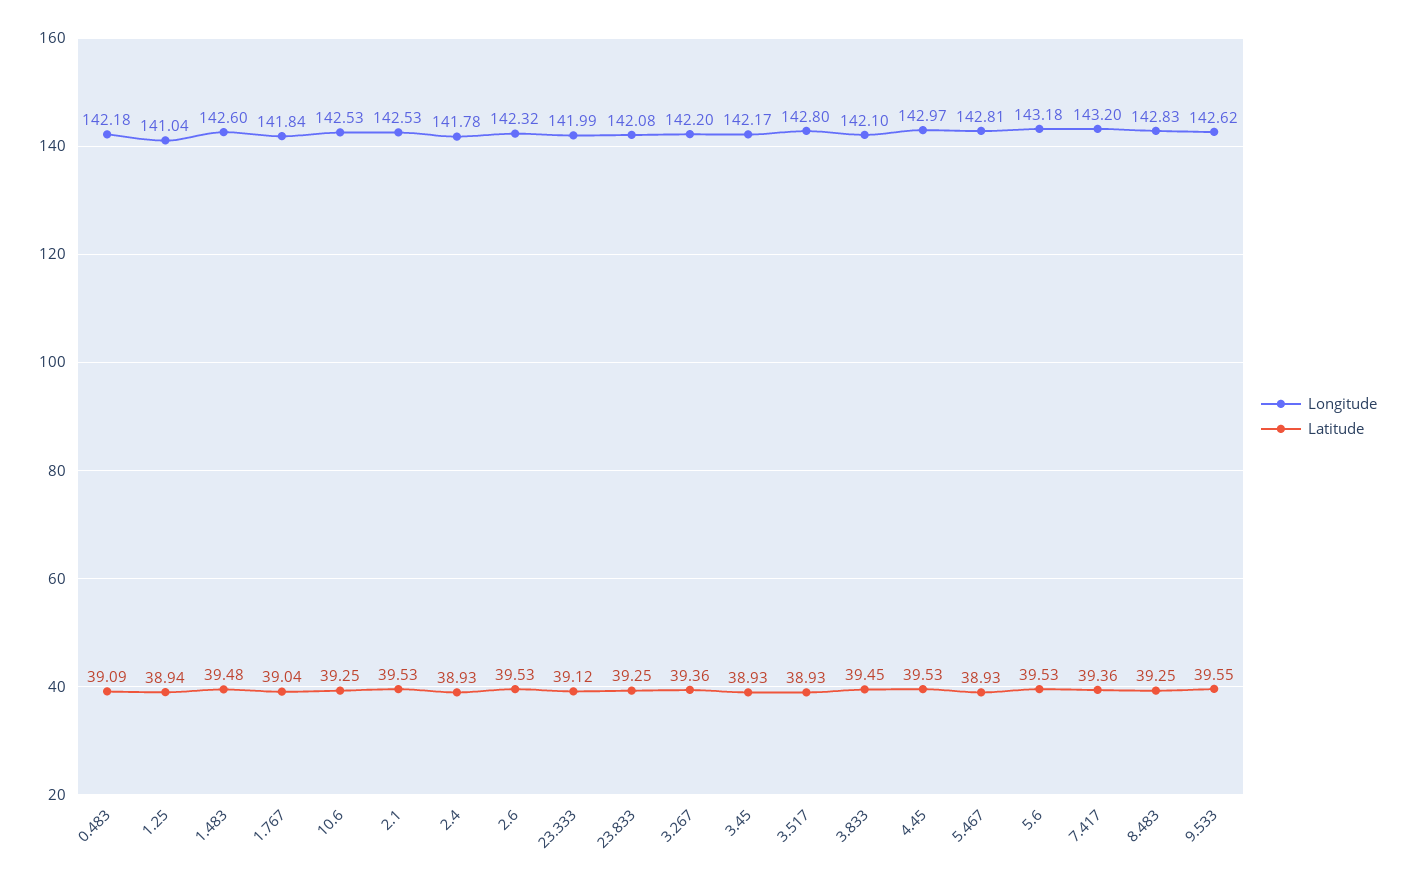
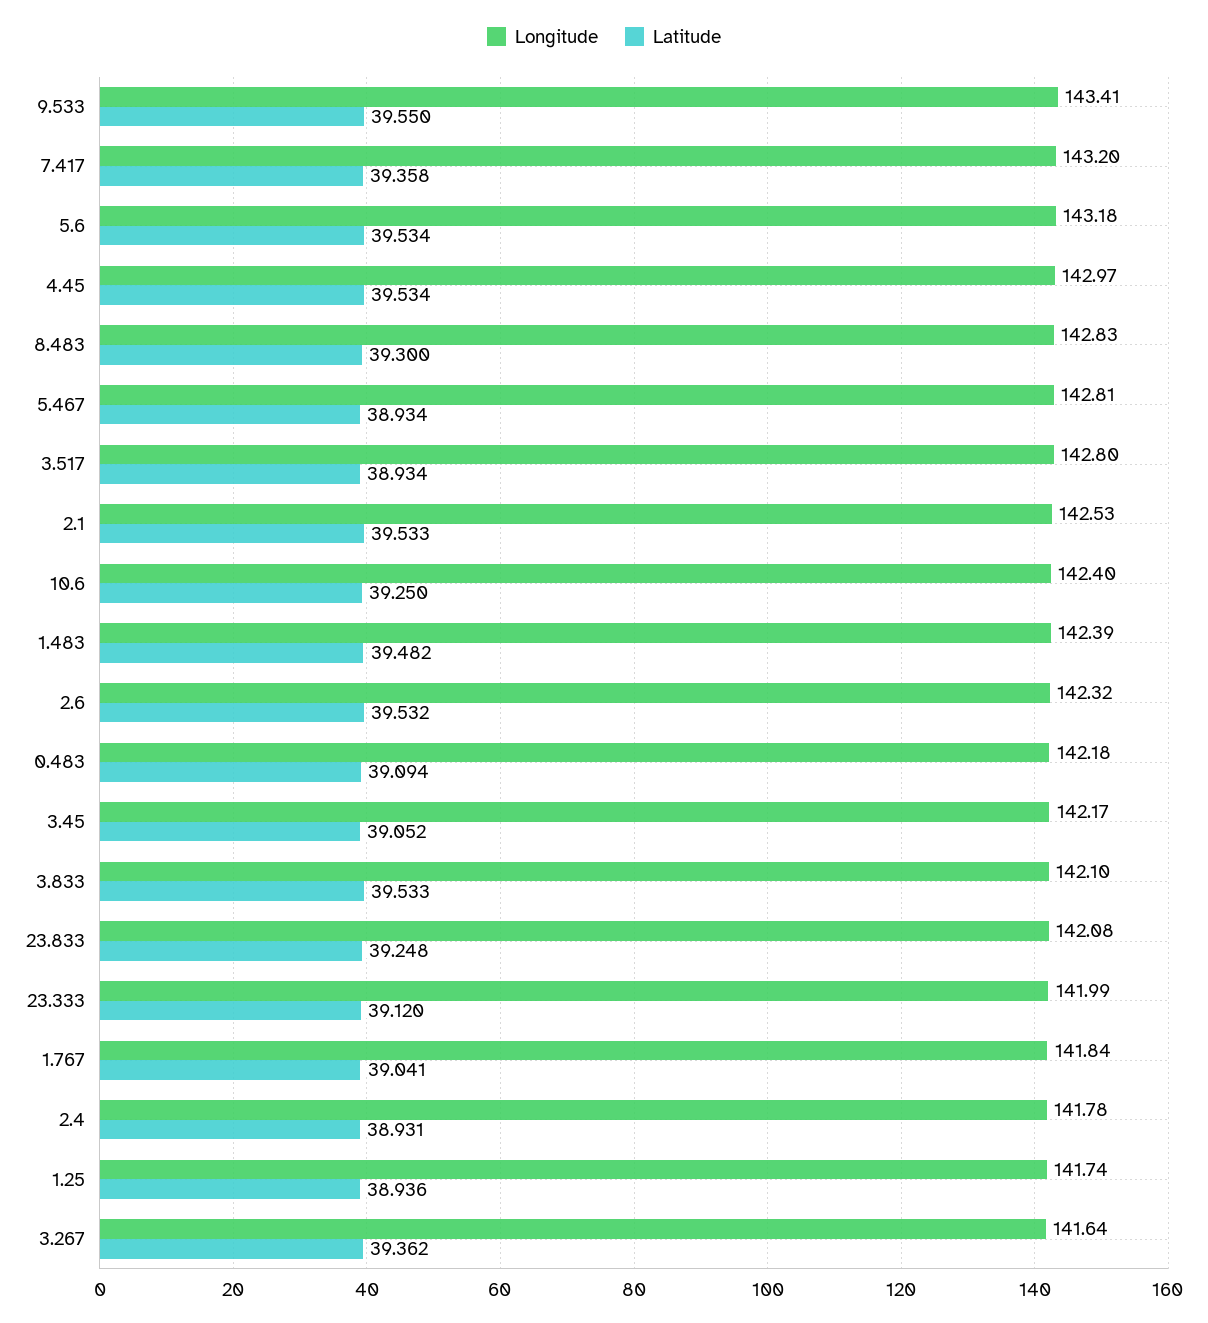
Longitude, 1.25: 141.04 -> 141.74
Longitude, 1.483: 142.6 -> 142.39
Longitude, 10.6: 142.53 -> 142.4
Longitude, 3.267: 142.2 -> 141.64
Latitude, 3.45: 38.93 -> 39.052
Latitude, 3.833: 39.45 -> 39.533
Latitude, 8.483: 39.25 -> 39.3
Longitude, 9.533: 142.62 -> 143.41

